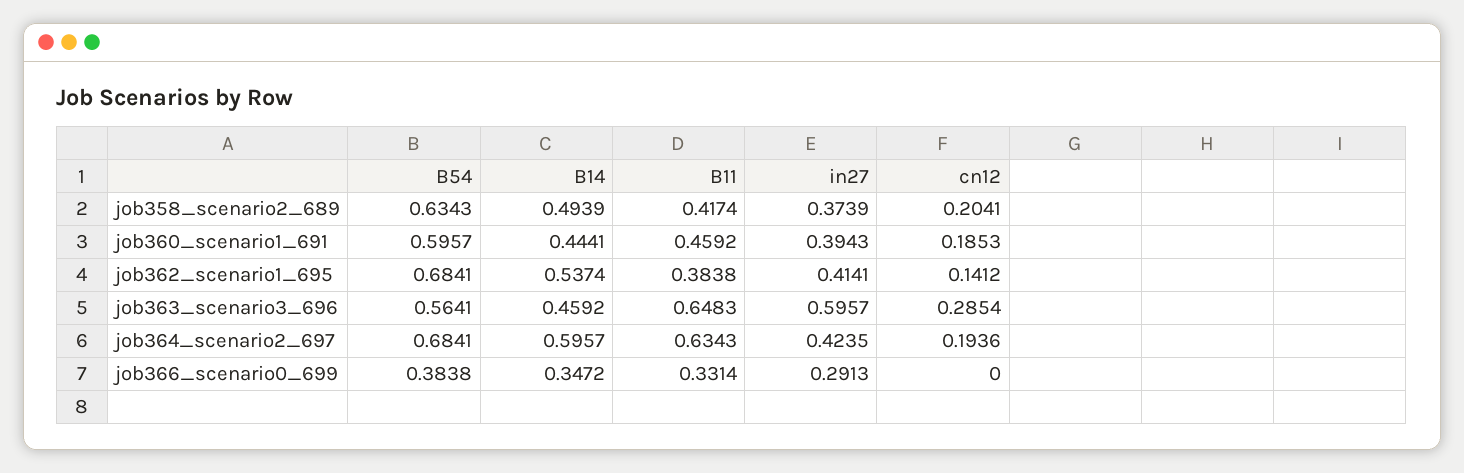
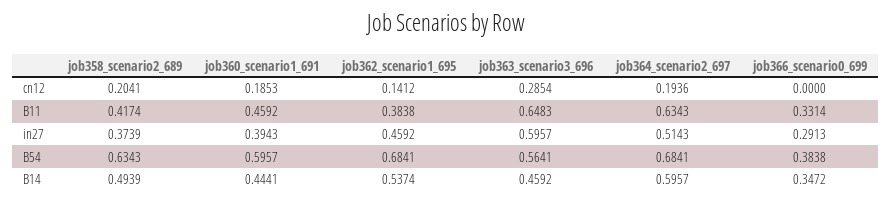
in27, job362_scenario1_695: 0.4141 -> 0.4592
in27, job364_scenario2_697: 0.4235 -> 0.5143

